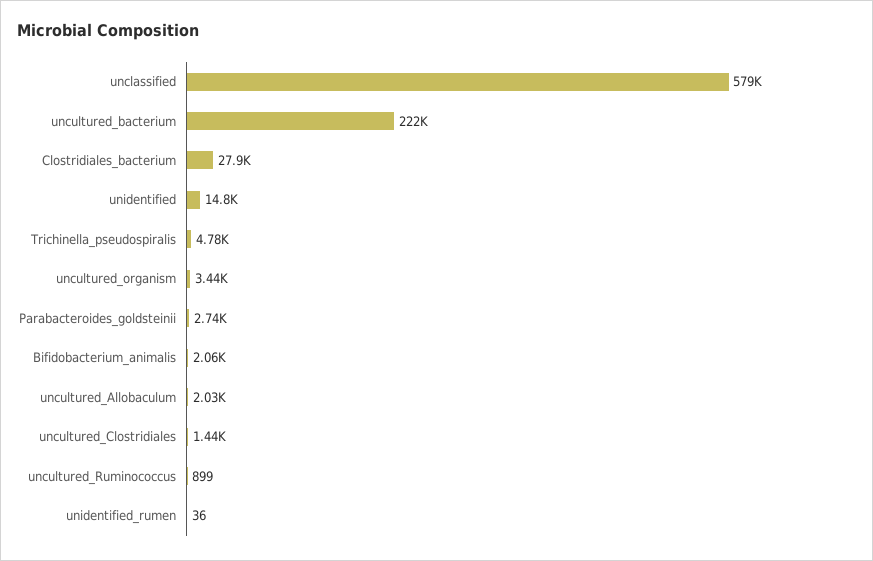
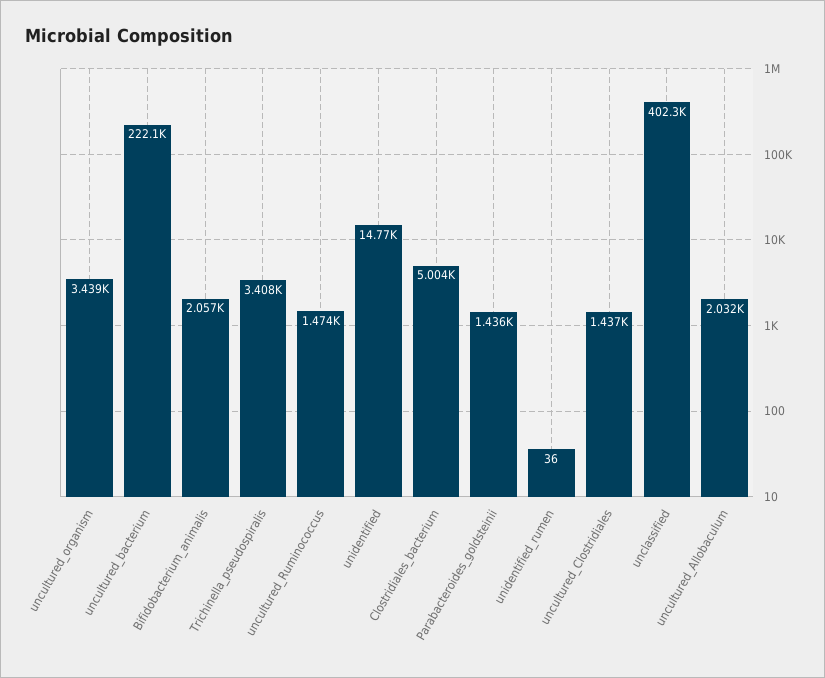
unclassified: 579000 -> 402300
Clostridiales_bacterium: 27900 -> 5004
Trichinella_pseudospiralis: 4780 -> 3408
Parabacteroides_goldsteinii: 2740 -> 1436
uncultured_Ruminococcus: 899 -> 1474

